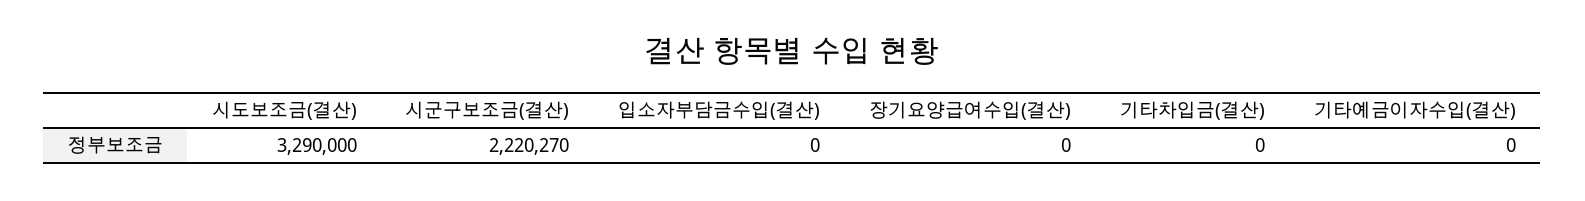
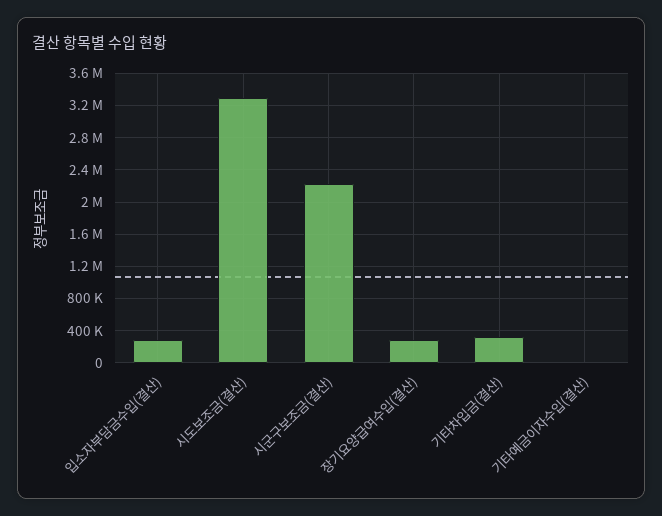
입소자부담금수입(결산): 0 -> 300000
장기요양급여수입(결산): 0 -> 300000
기타차입금(결산): 0 -> 300000

